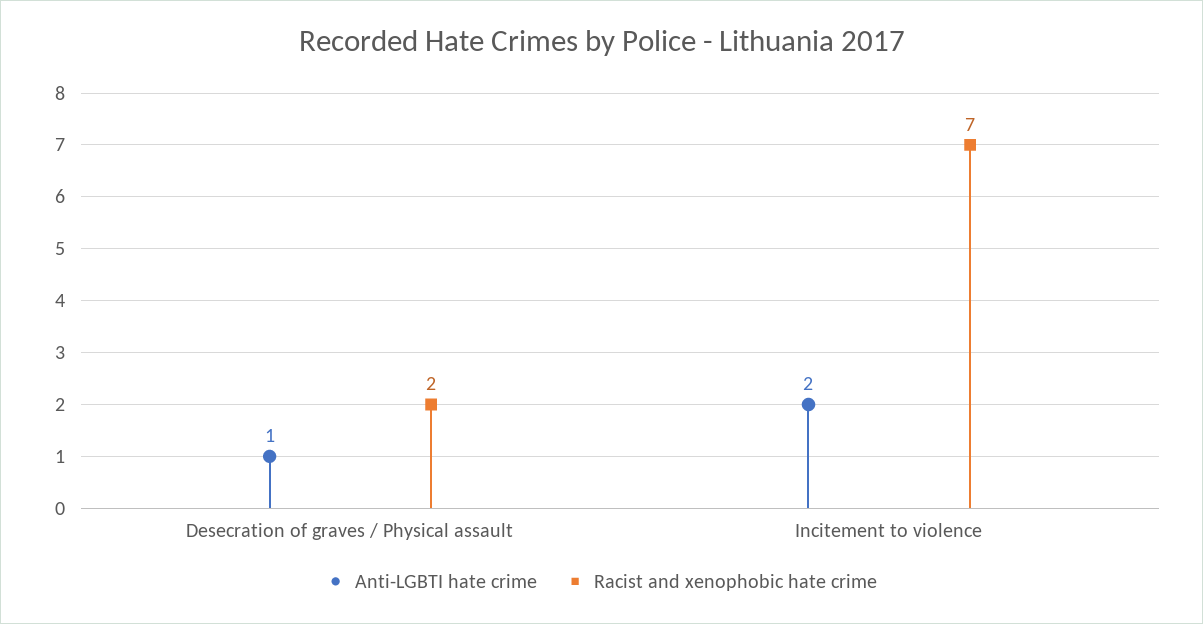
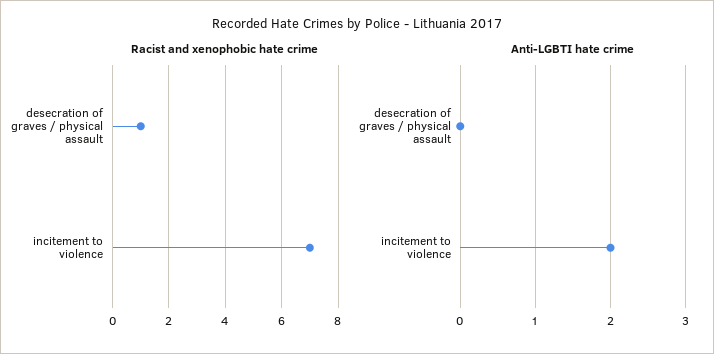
Anti-LGBTI hate crime, Desecration of graves / Physical assault: 1 -> 0
Racist and xenophobic hate crime, Desecration of graves / Physical assault: 2 -> 1

